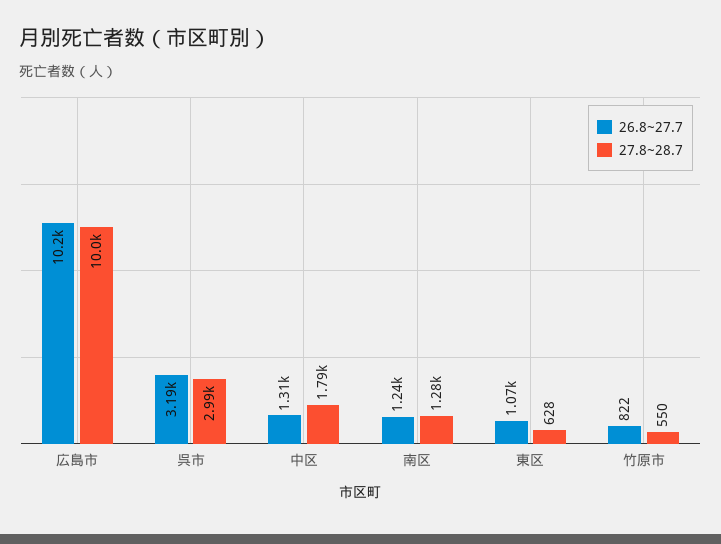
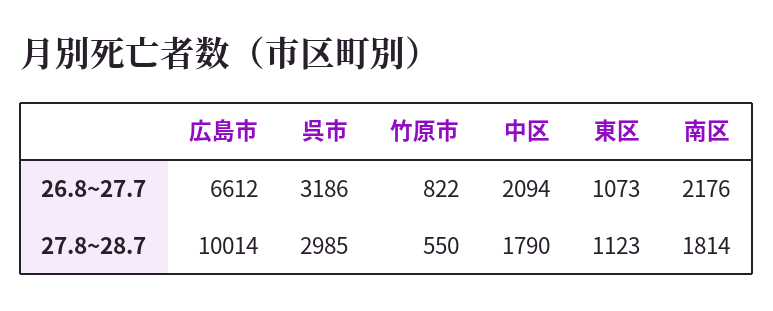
26.8~27.7, 広島市: 10200 -> 6612
26.8~27.7, 中区: 1310 -> 2094
26.8~27.7, 南区: 1240 -> 2176
27.8~28.7, 南区: 1280 -> 1814
27.8~28.7, 東区: 628 -> 1123

